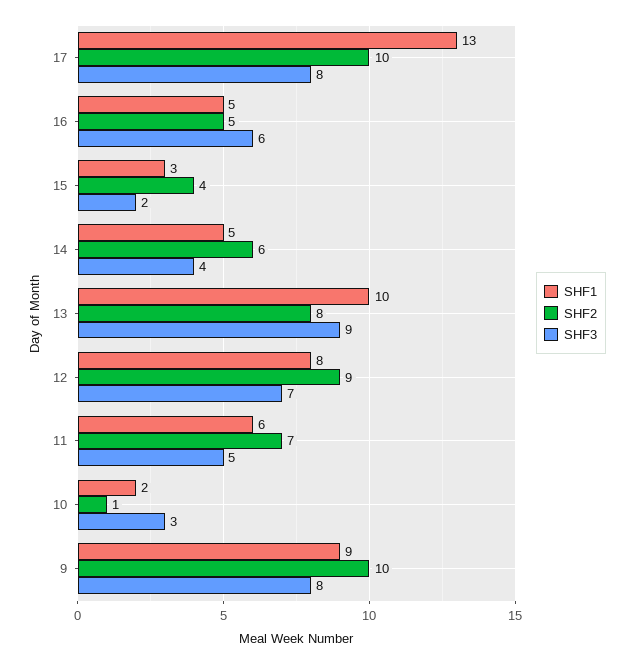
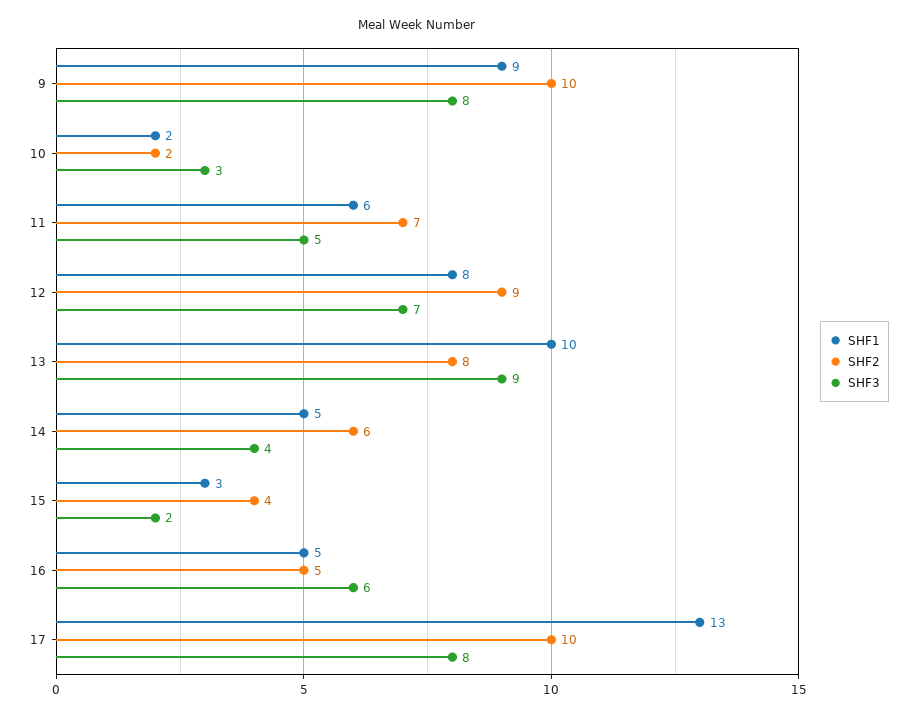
SHF2, 10: 1 -> 2

